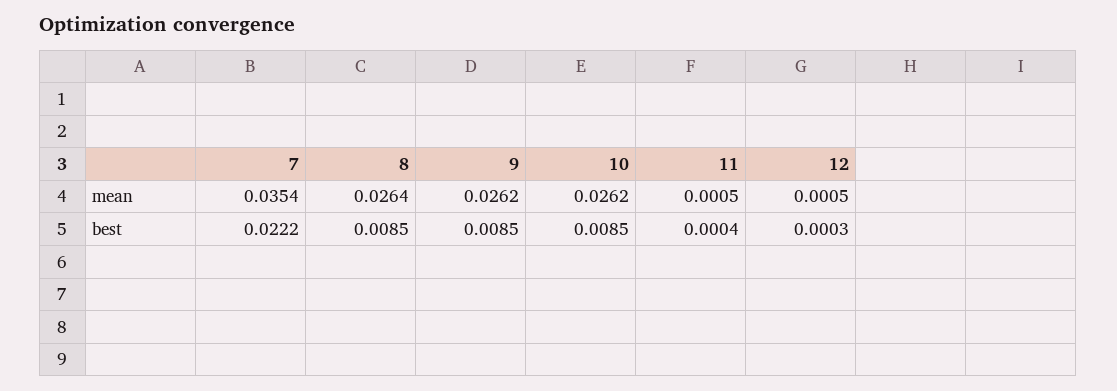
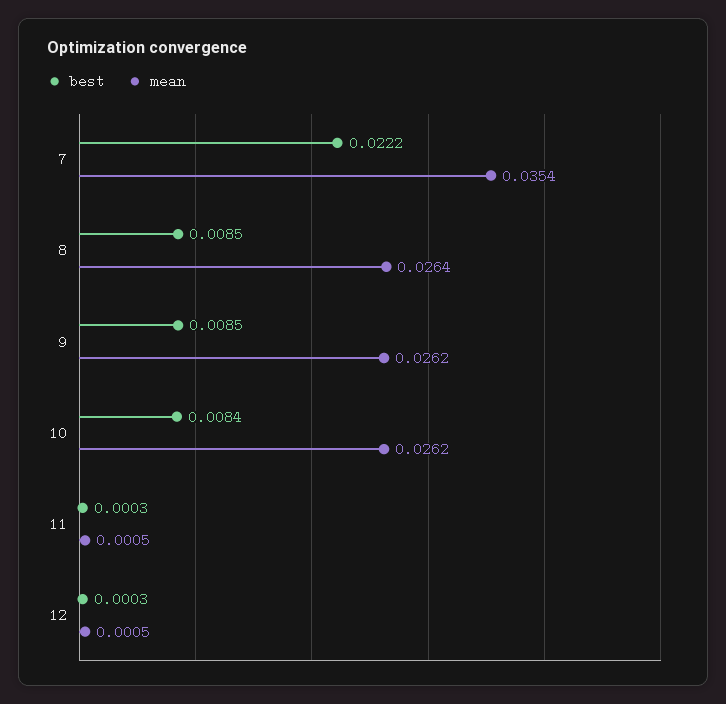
best, 10: 0.0085 -> 0.0084
best, 11: 0.0004 -> 0.0003

